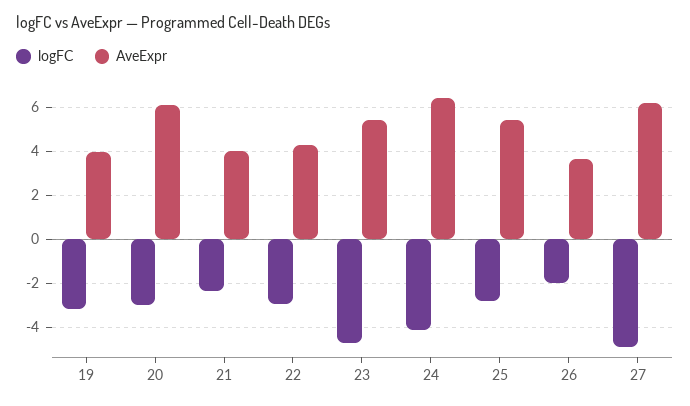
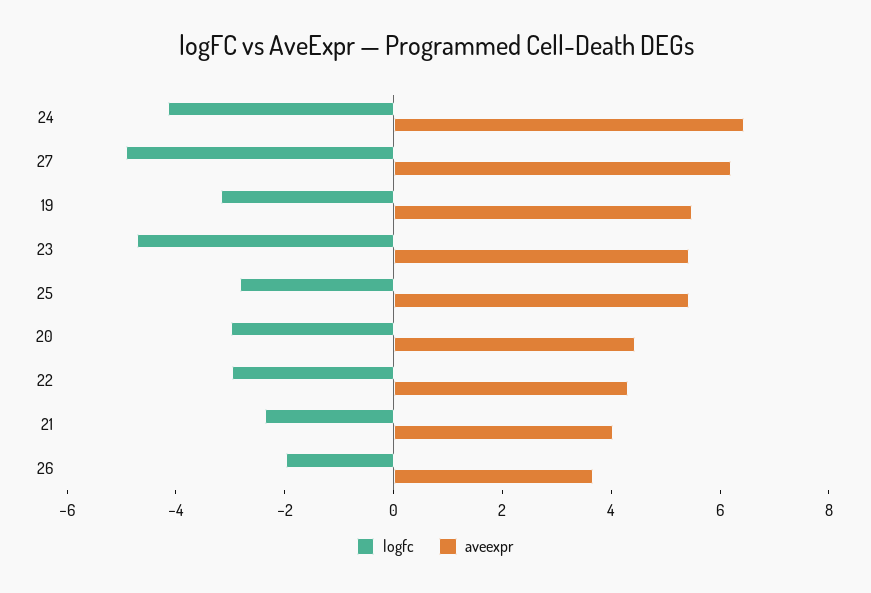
AveExpr, 19: 4 -> 5.5
AveExpr, 20: 6 -> 4.5

